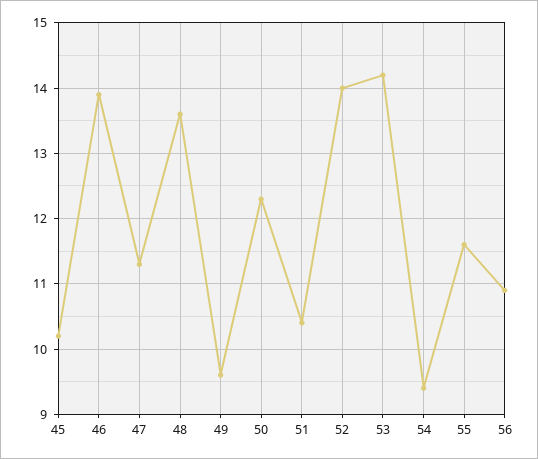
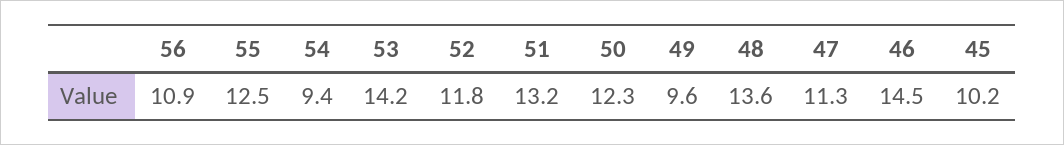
46: 13.9 -> 14.5
51: 10.4 -> 13.2
52: 14 -> 11.8
55: 11.6 -> 12.5

